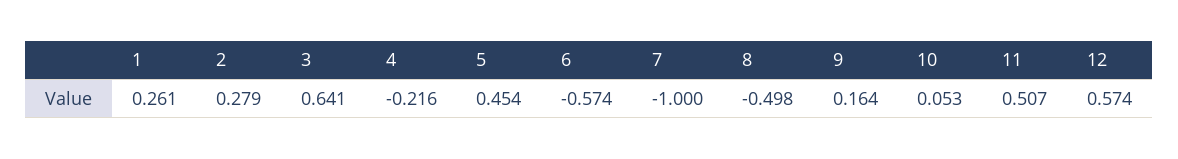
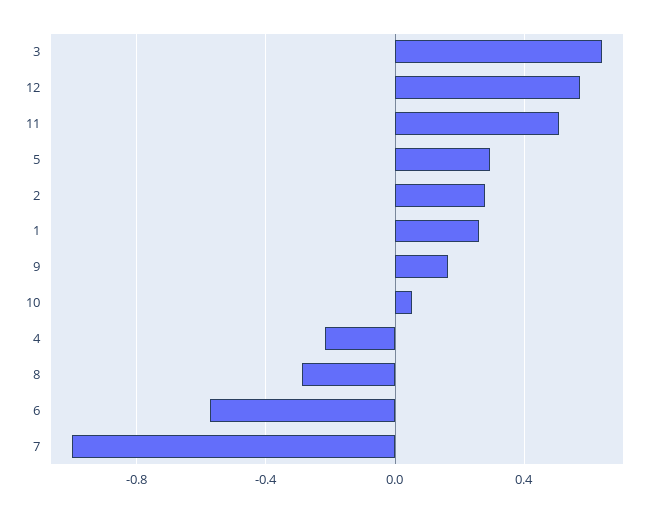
5: 0.454 -> 0.3
8: -0.498 -> -0.3

